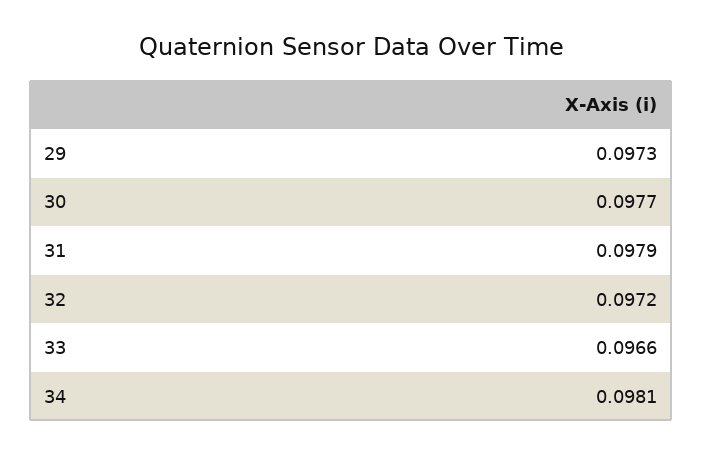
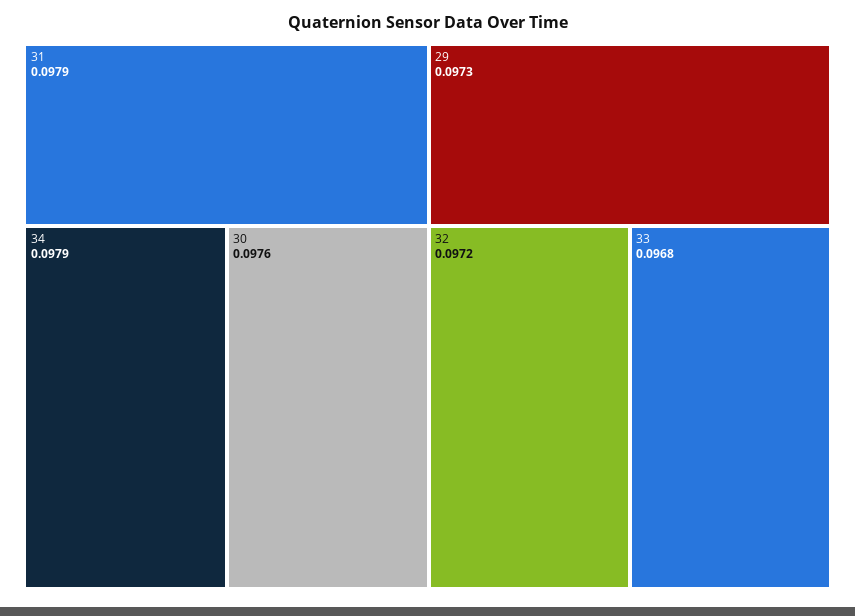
30: 0.0977 -> 0.0976
33: 0.0966 -> 0.0968
34: 0.0981 -> 0.0979

